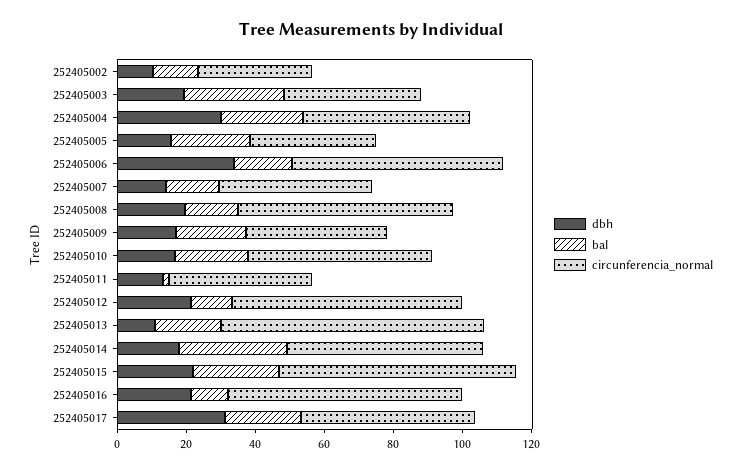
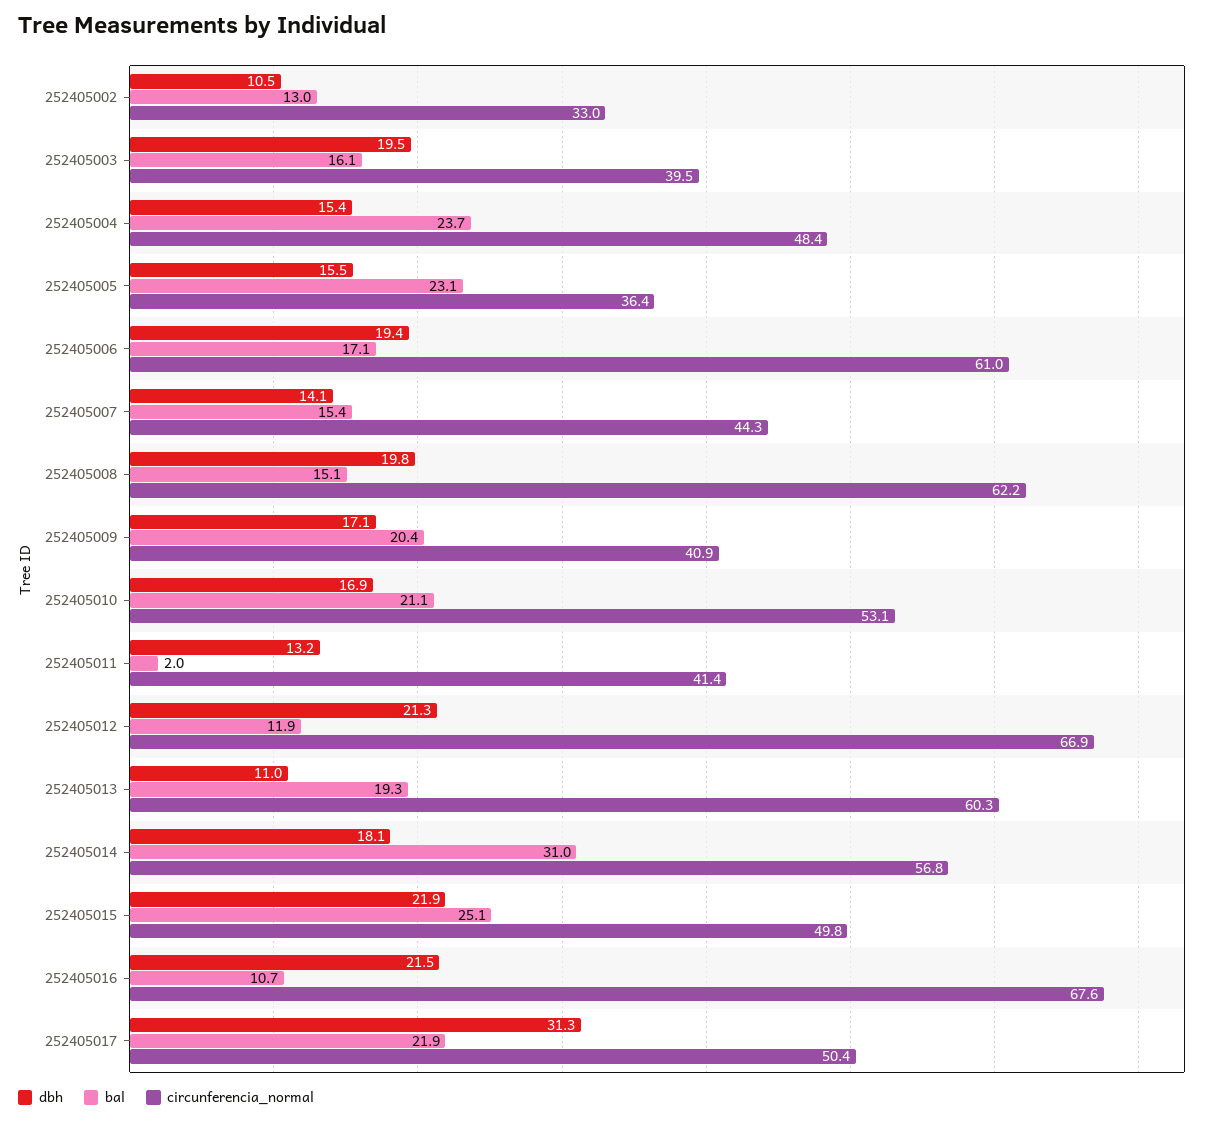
bal, 252405003: 30 -> 16.1
dbh, 252405004: 30 -> 15.4
dbh, 252405006: 35 -> 19.4
circunferencia_normal, 252405013: 75 -> 60.3
circunferencia_normal, 252405015: 70 -> 49.8

